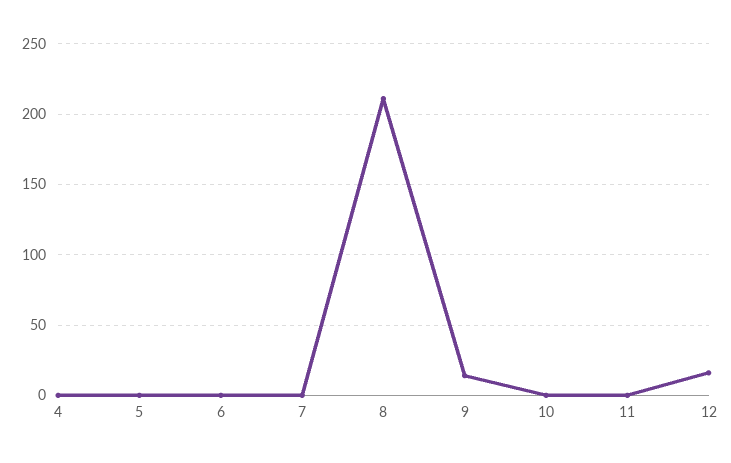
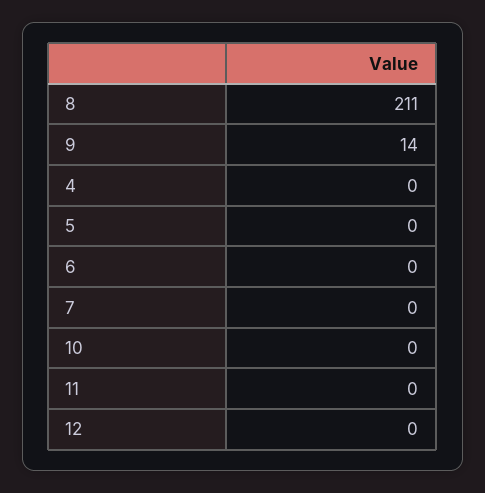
12: 15 -> 0

